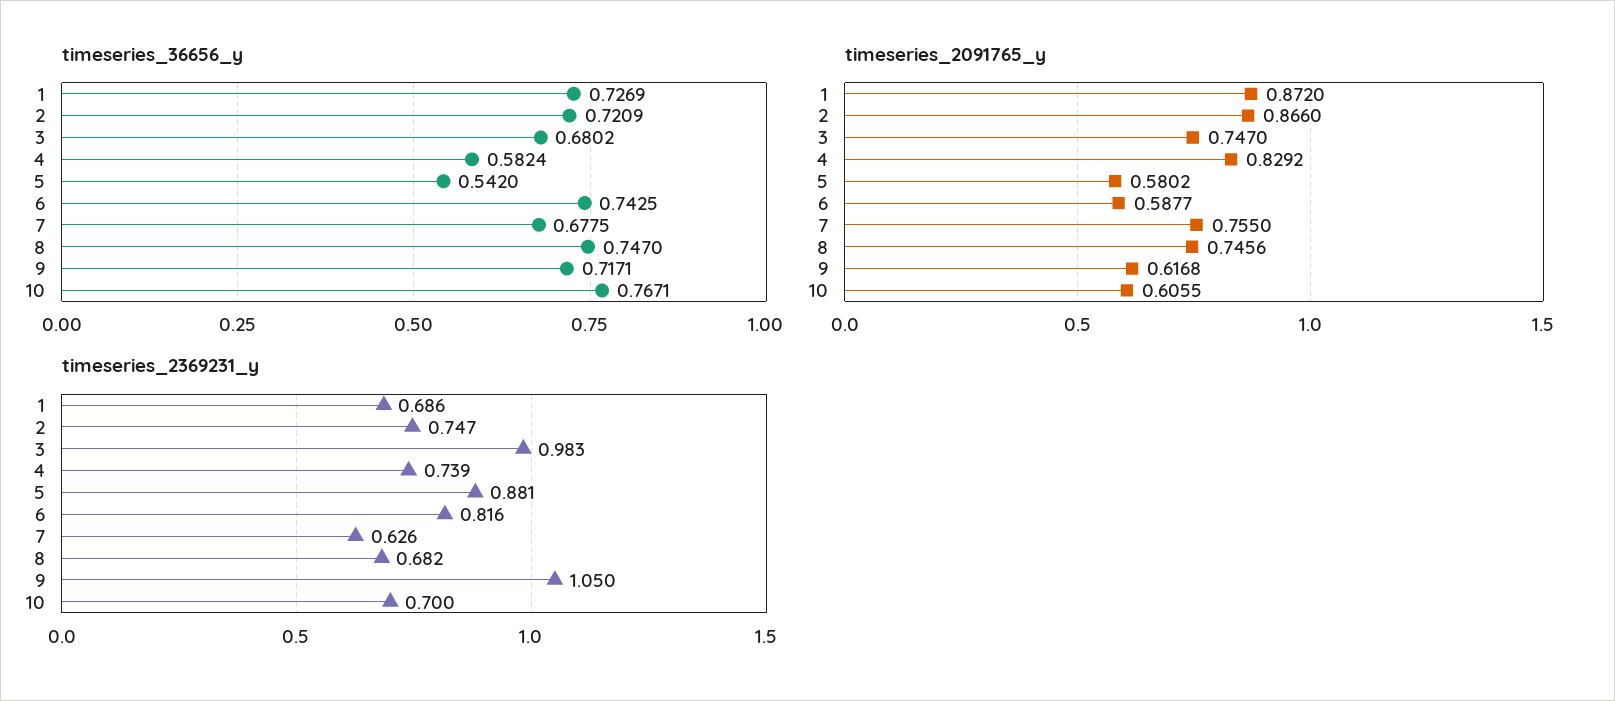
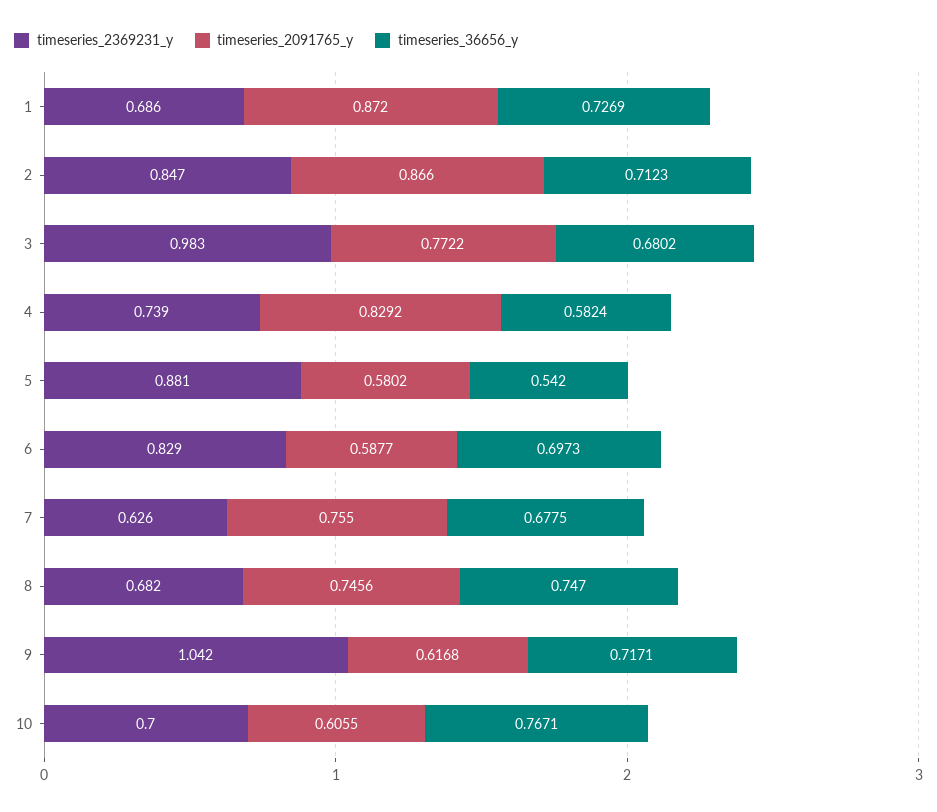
timeseries_36656_y, 2: 0.7209 -> 0.7123
timeseries_36656_y, 6: 0.7425 -> 0.6973
timeseries_2091765_y, 3: 0.747 -> 0.7722
timeseries_2369231_y, 2: 0.747 -> 0.847
timeseries_2369231_y, 6: 0.816 -> 0.829
timeseries_2369231_y, 9: 1.05 -> 1.042

